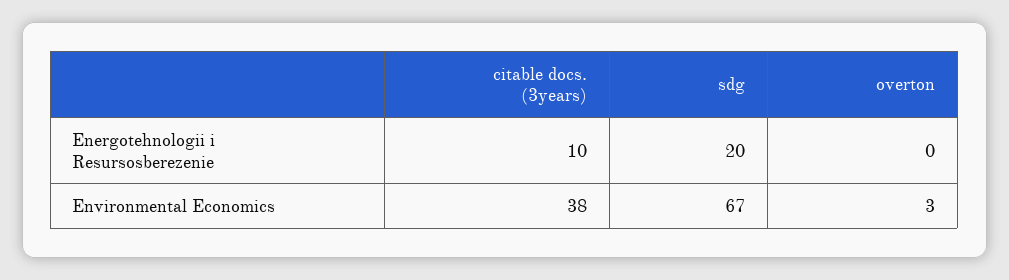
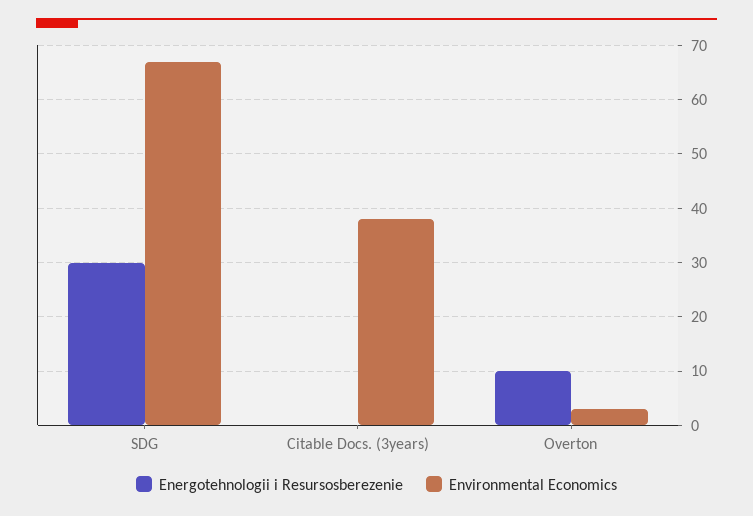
Energotehnologii i Resursosberezenie, citable docs. (3years): 10 -> 0
Energotehnologii i Resursosberezenie, sdg: 20 -> 30
Energotehnologii i Resursosberezenie, overton: 0 -> 10

